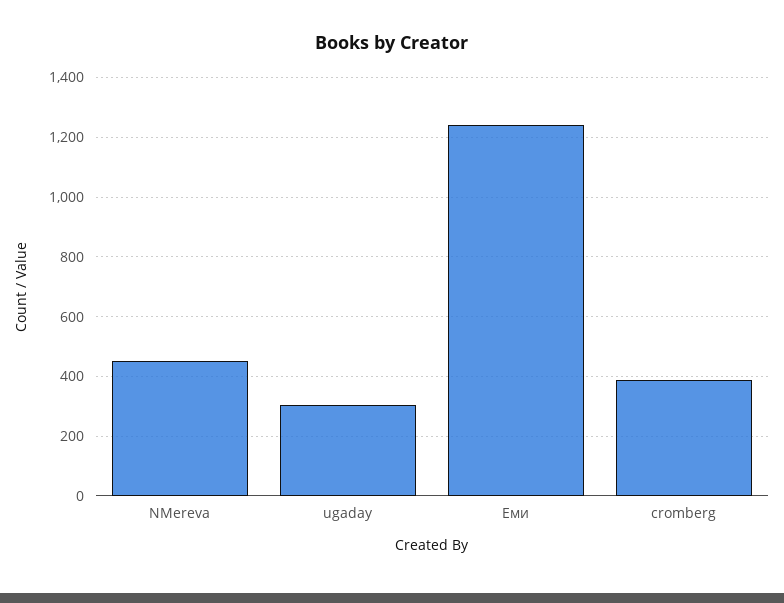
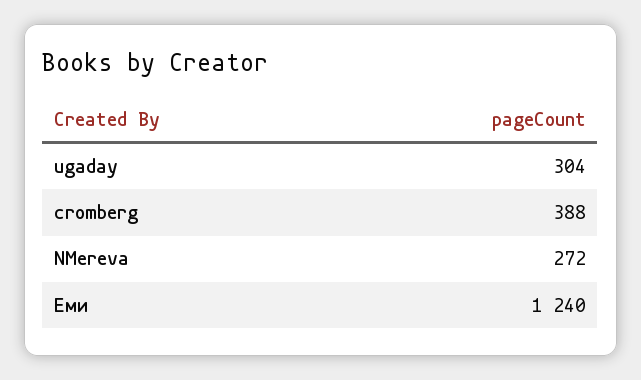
NMereva: 450 -> 272

